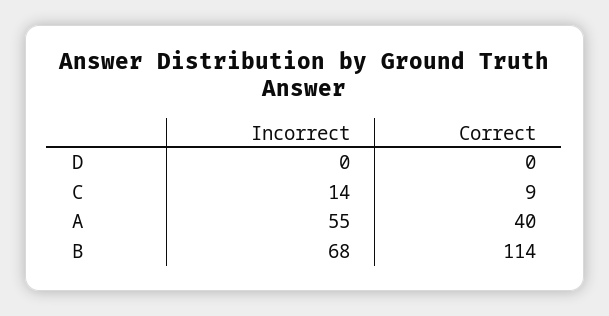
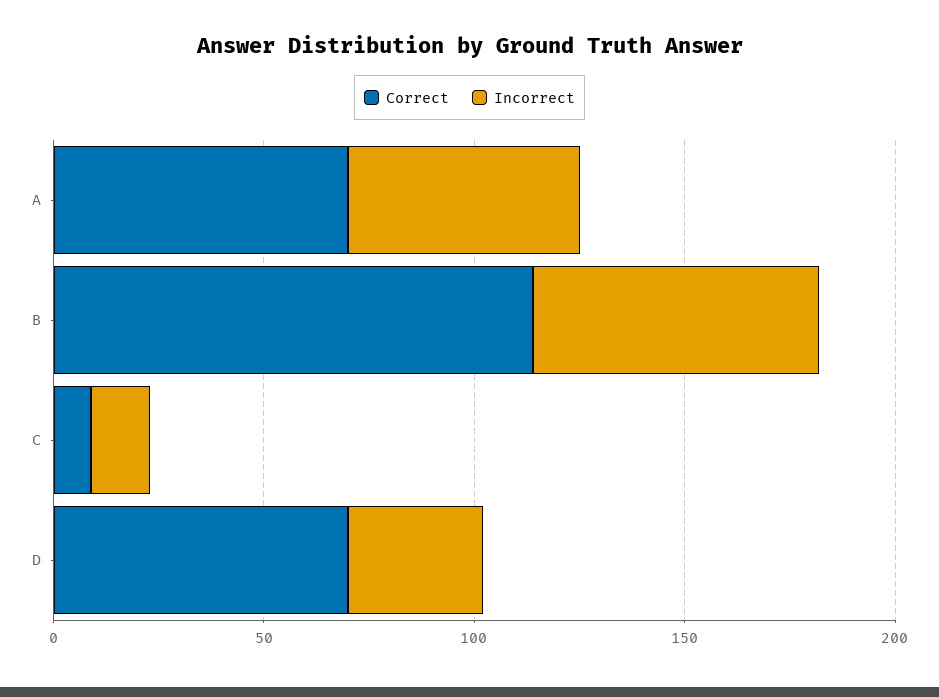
Incorrect, D: 0 -> 30
Correct, D: 0 -> 70
Correct, A: 40 -> 70

